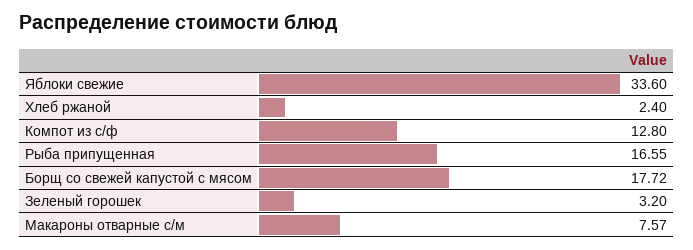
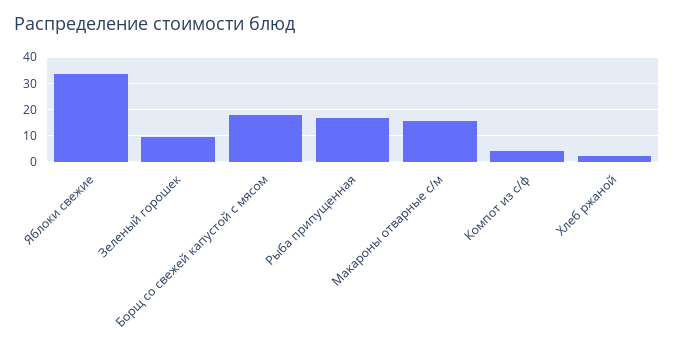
Компот из с/ф: 12.8 -> 5
Зеленый горошек: 3.2 -> 10
Макароны отварные с/м: 7.57 -> 15

